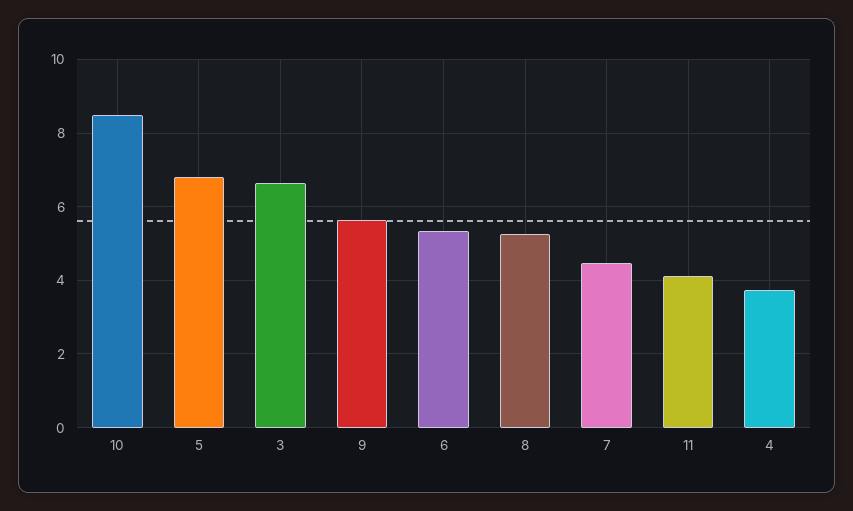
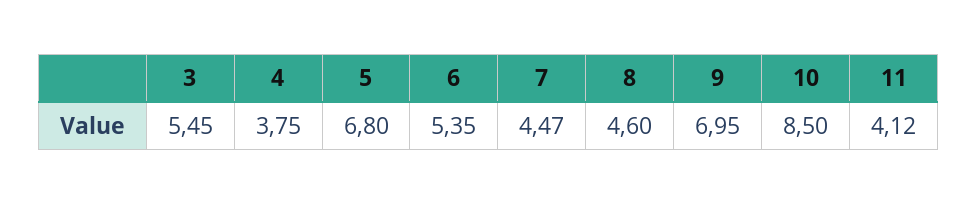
3: 6.6 -> 5.45
9: 5.6 -> 6.95
8: 5.2 -> 4.6

